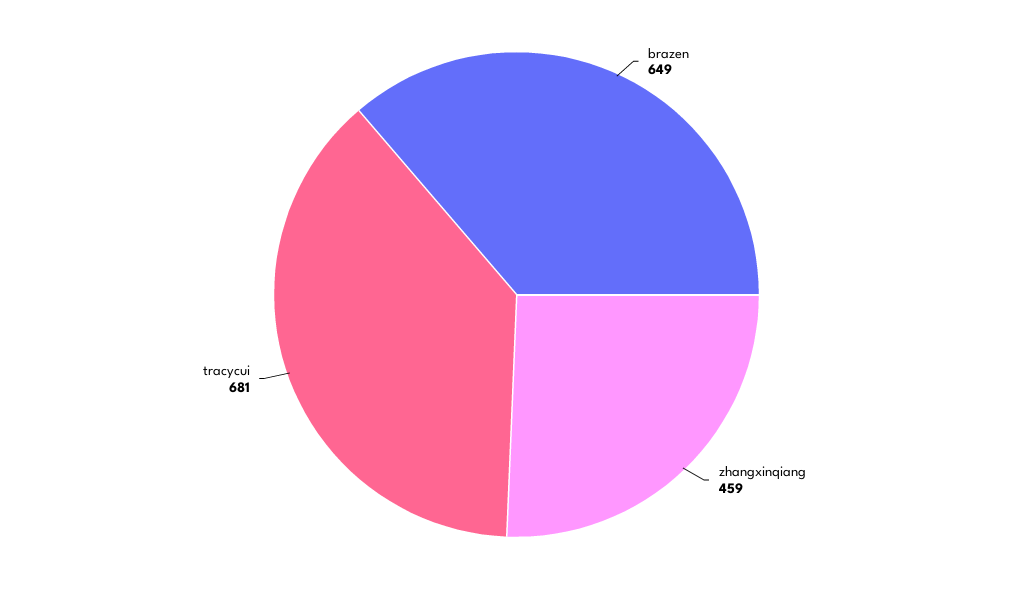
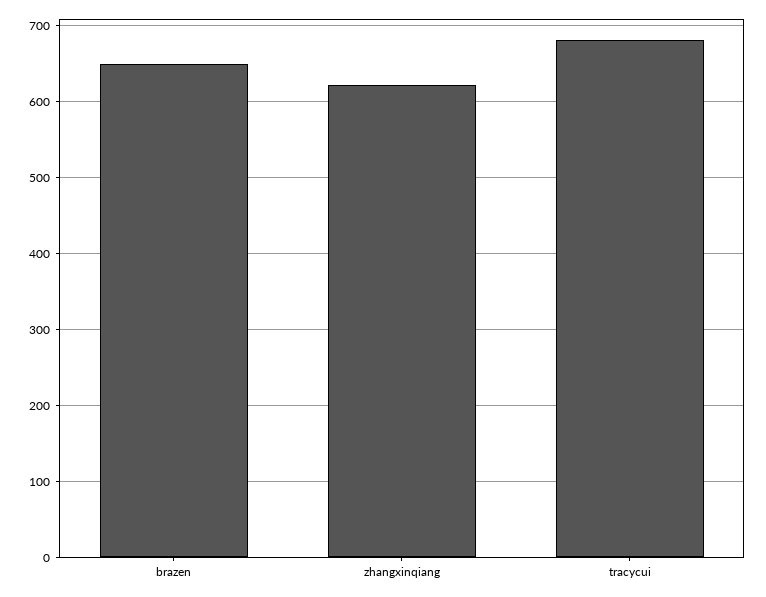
zhangxinqiang: 459 -> 620

